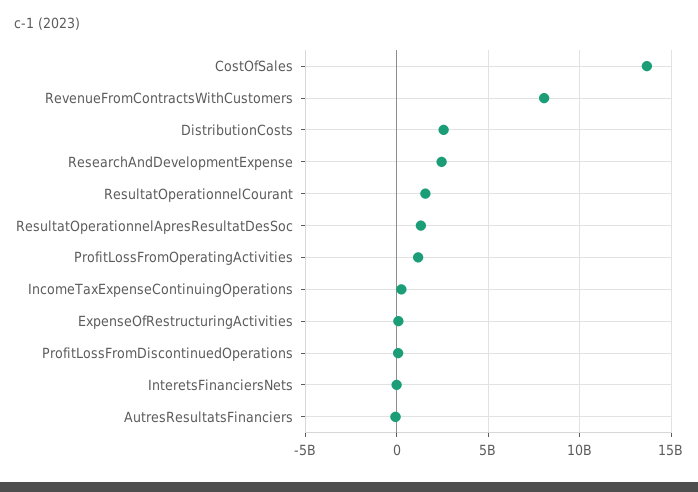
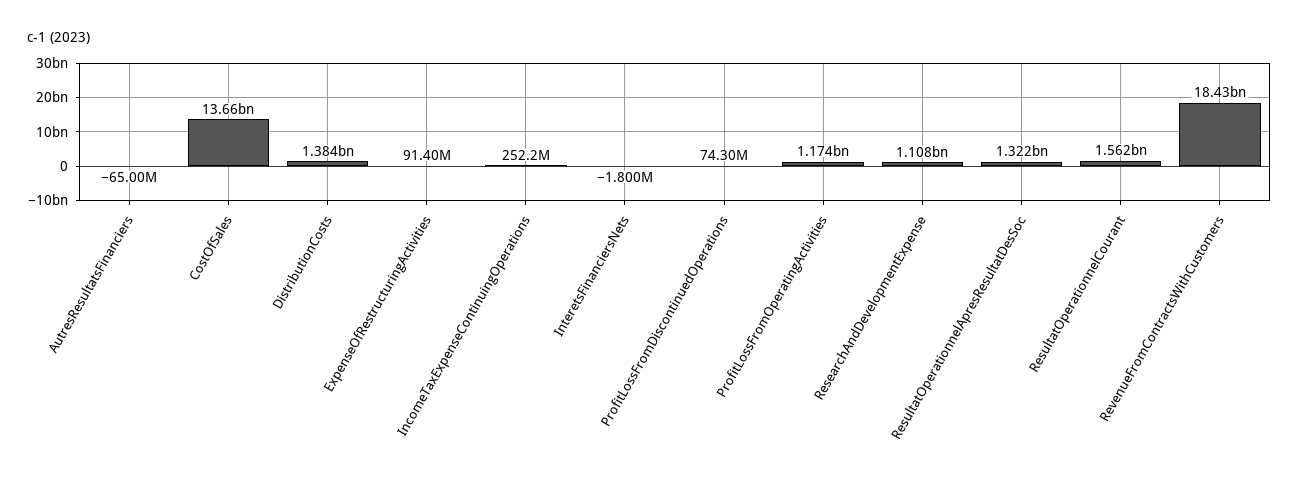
RevenueFromContractsWithCustomers: 8000000000 -> 18430000000
DistributionCosts: 2500000000 -> 1384000000
ResearchAndDevelopmentExpense: 2500000000 -> 1108000000

